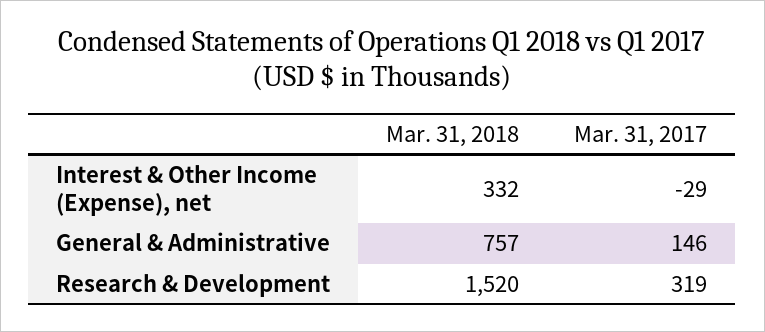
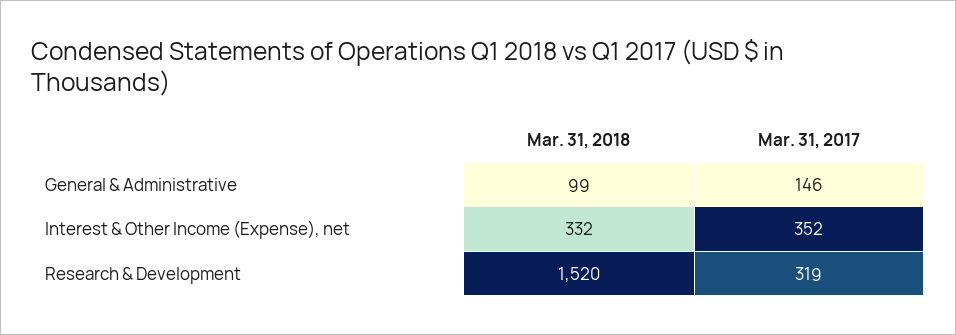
Mar. 31, 2017, Interest & Other Income (Expense), net: -29 -> 352
Mar. 31, 2018, General & Administrative: 757 -> 99

